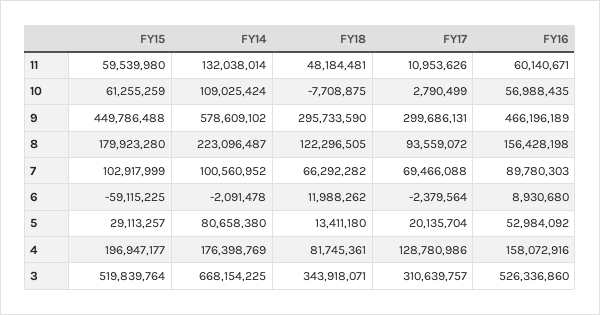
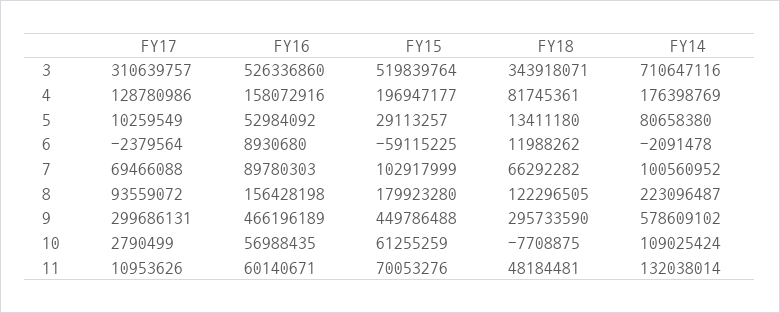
FY15, 11: 59539980 -> 70053276
FY17, 5: 20135704 -> 10259549
FY14, 3: 668154225 -> 710647116

